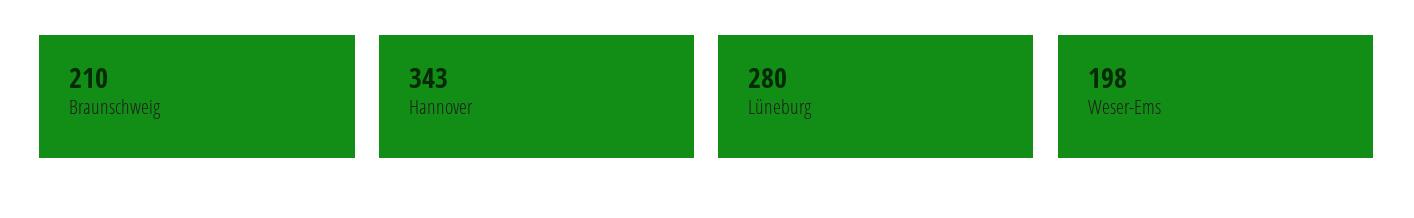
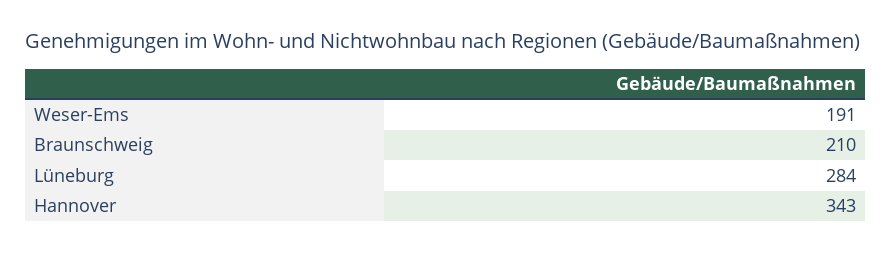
Lüneburg: 280 -> 284
Weser-Ems: 198 -> 191

